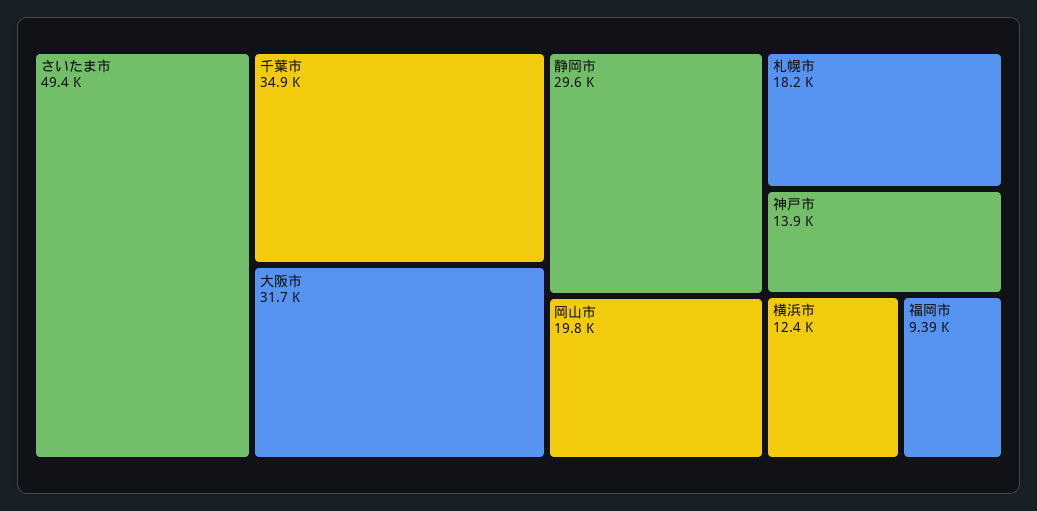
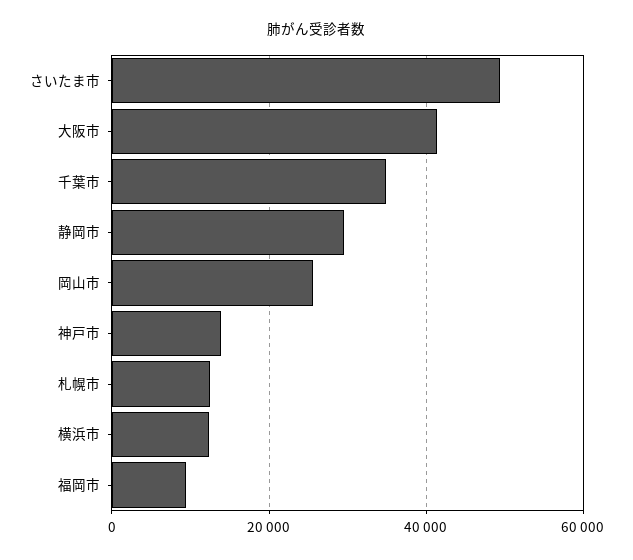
大阪市: 31700 -> 42000
岡山市: 19800 -> 26000
札幌市: 18200 -> 12000

